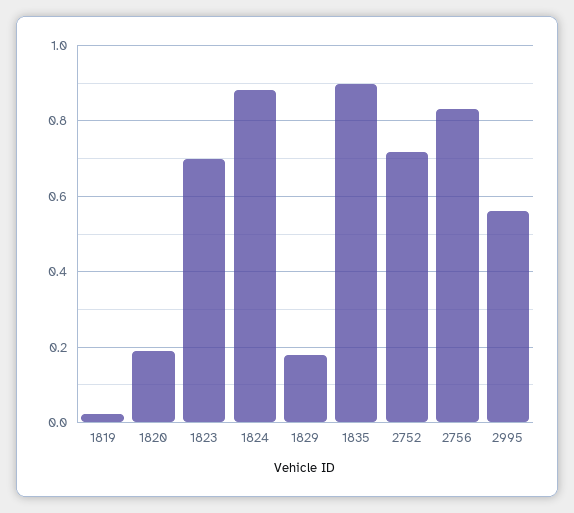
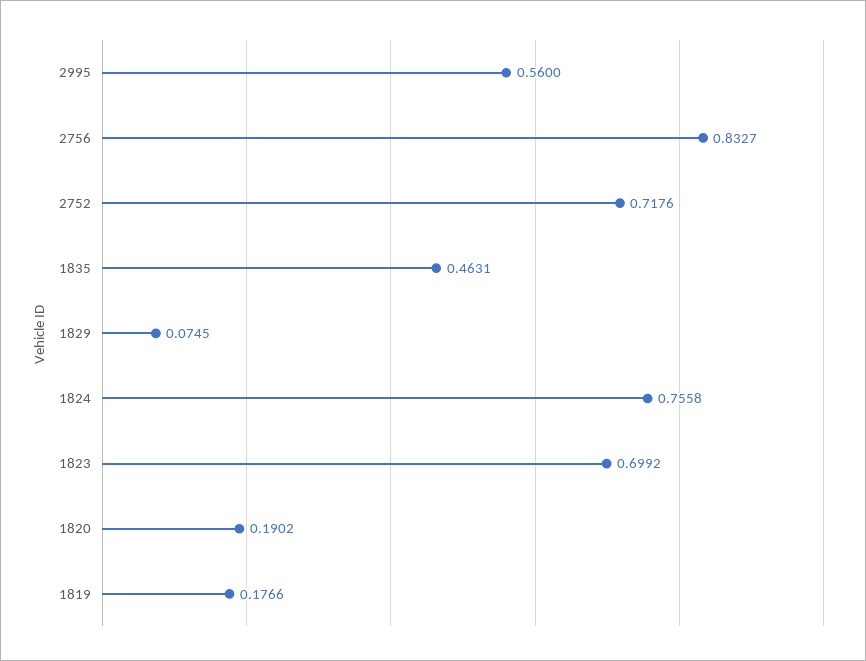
1819: 0.02 -> 0.1766
1824: 0.88 -> 0.7558
1829: 0.18 -> 0.0745
1835: 0.9 -> 0.4631

